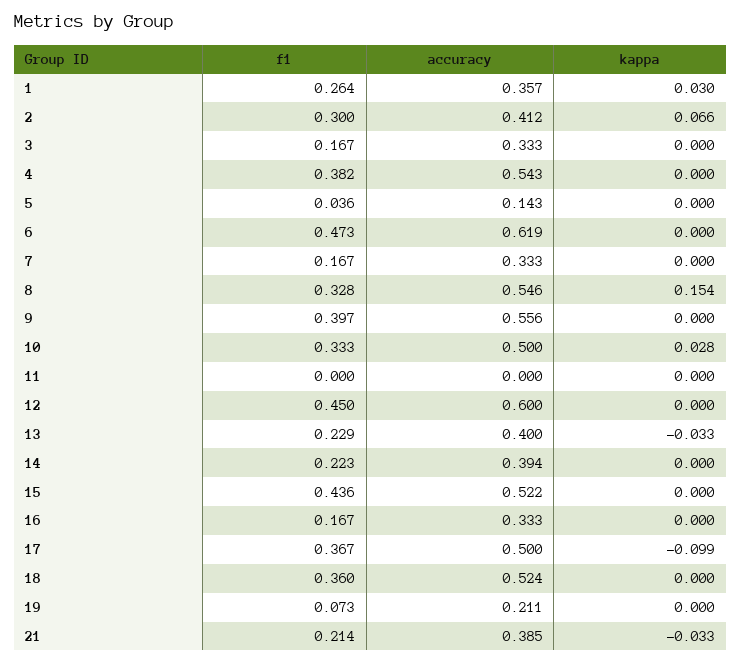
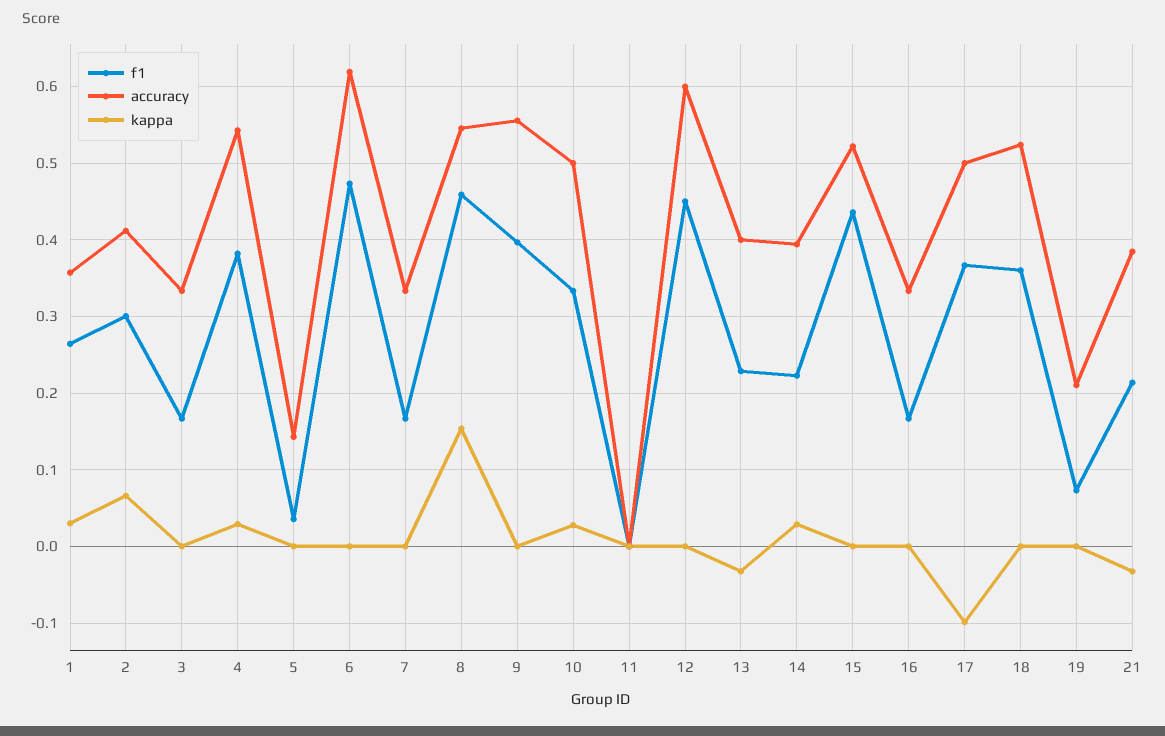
kappa, 4: 0 -> 0.03
f1, 8: 0.328 -> 0.46
kappa, 14: 0 -> 0.03

